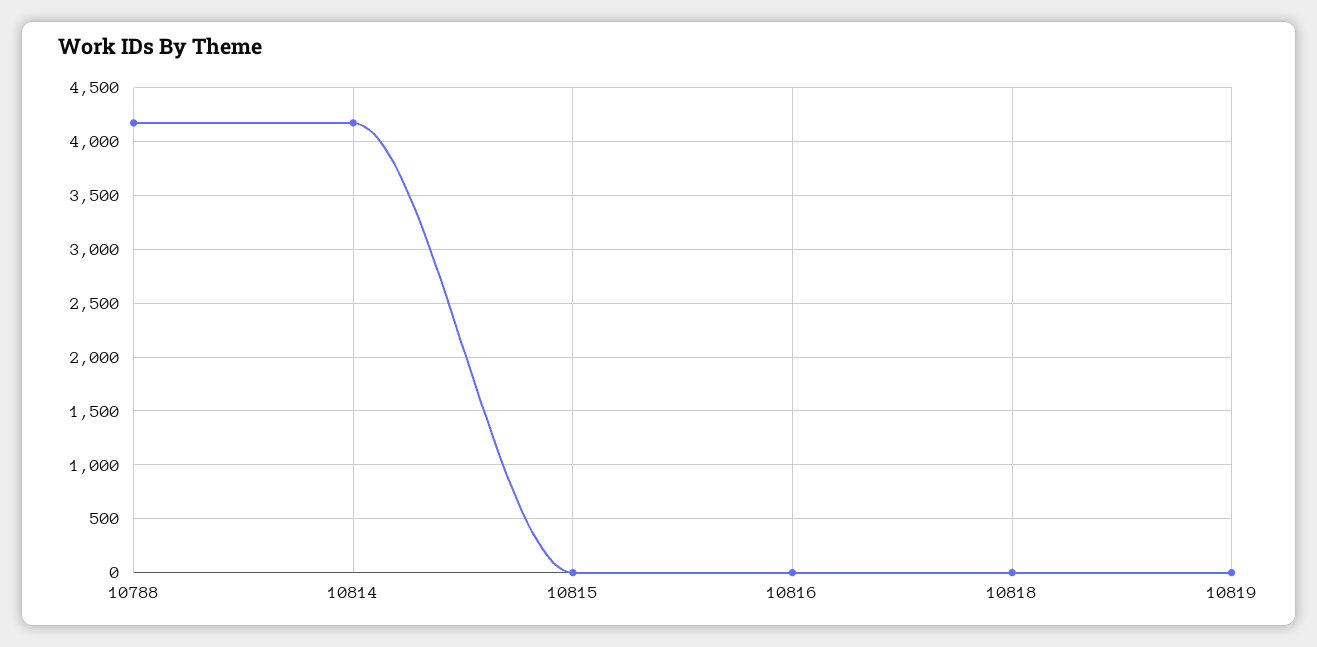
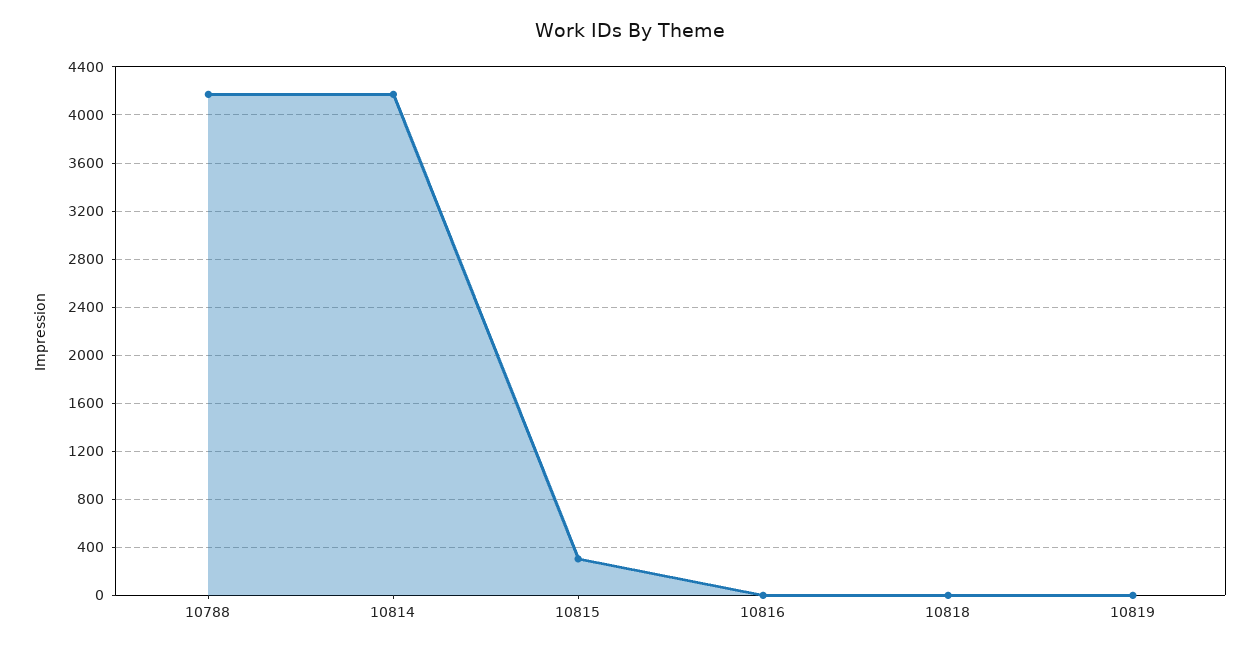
10815: 0 -> 300

